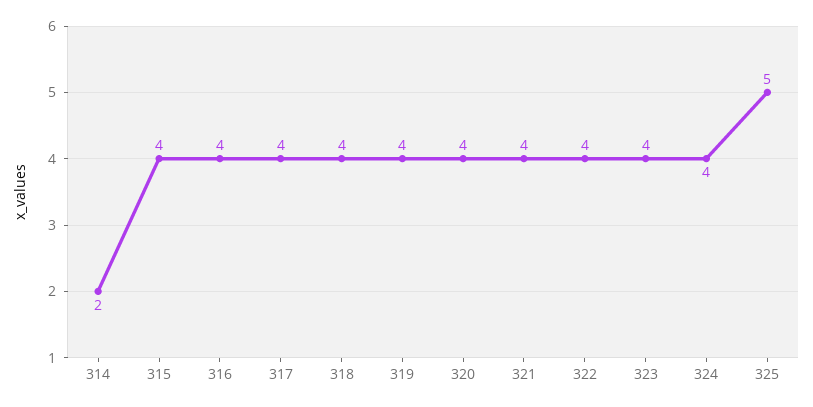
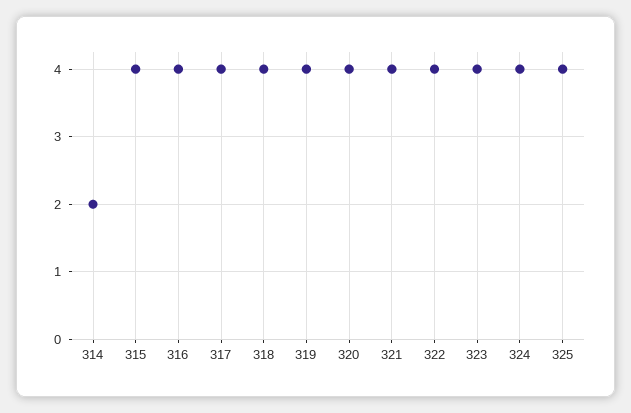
325: 5 -> 4

